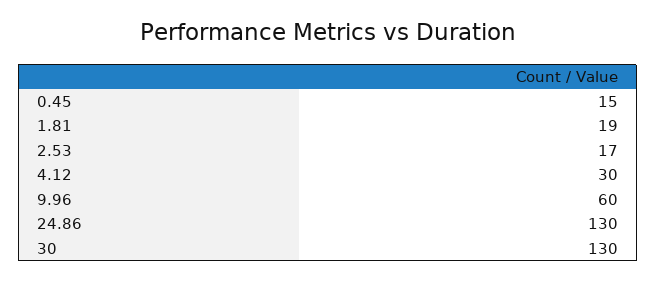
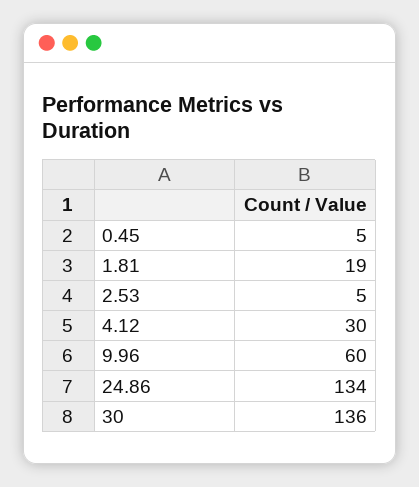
0.45: 15 -> 5
2.53: 17 -> 5
24.86: 130 -> 134
30: 130 -> 136

